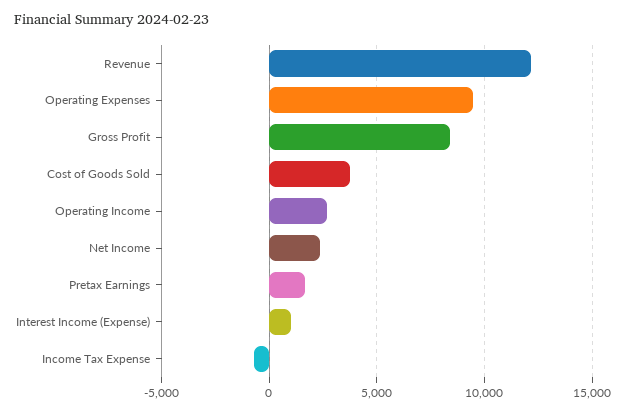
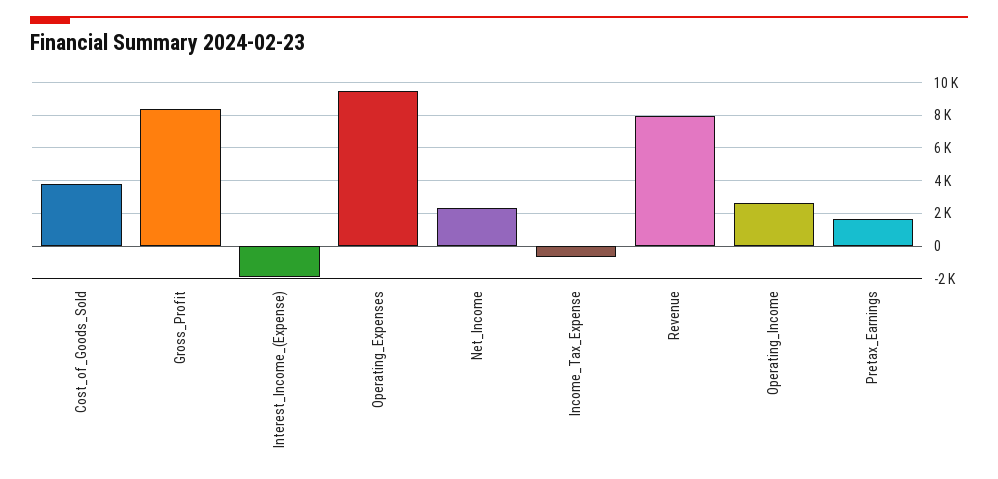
Revenue: 12000 -> 8000
Interest Income (Expense): 1000 -> -2000

